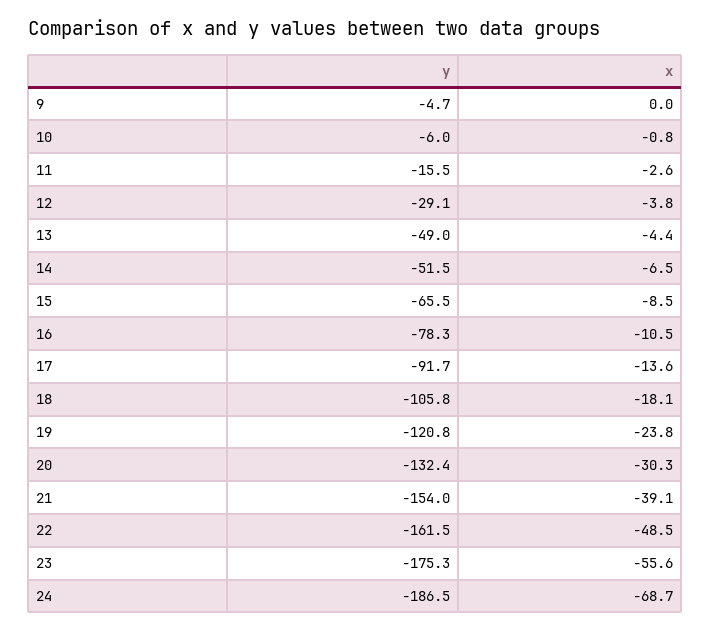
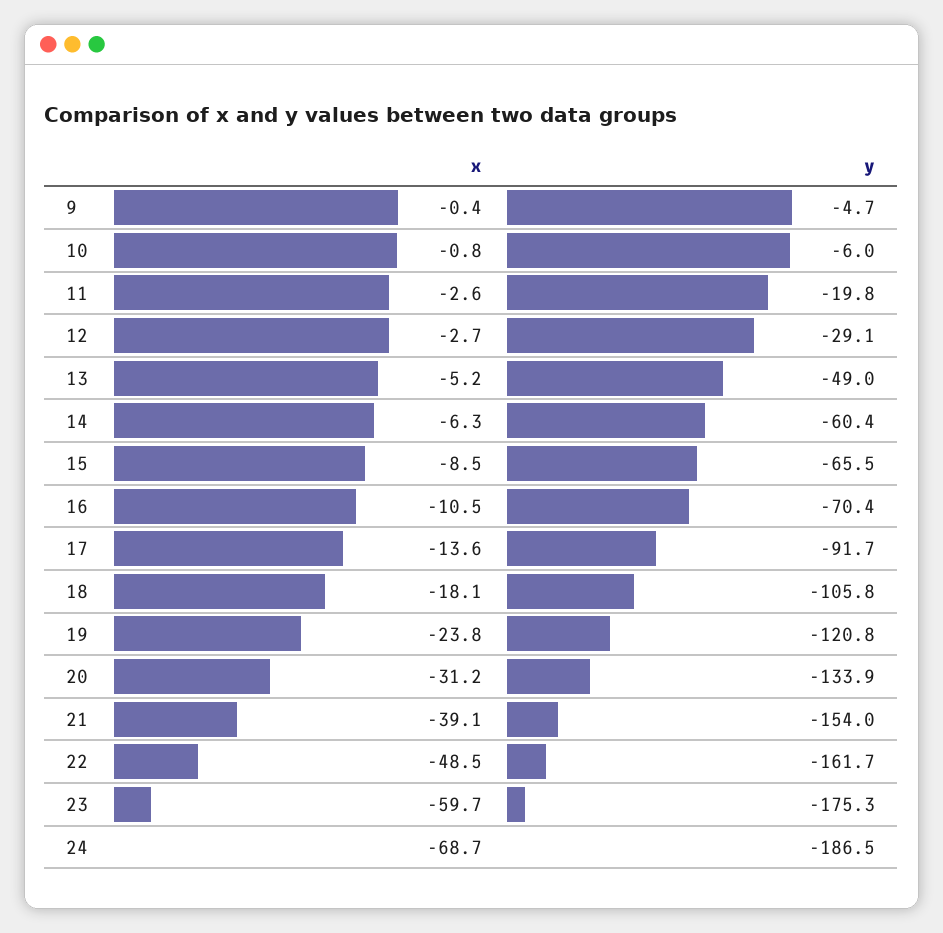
x, 9: 0 -> -0.4
y, 11: -15.5 -> -19.8
x, 12: -3.8 -> -2.7
x, 13: -4.4 -> -5.2
y, 14: -51.5 -> -60.4
x, 14: -6.5 -> -6.3
y, 16: -78.3 -> -70.4
y, 20: -132.4 -> -133.9
x, 20: -30.3 -> -31.2
y, 22: -161.5 -> -161.7
x, 23: -55.6 -> -59.7

